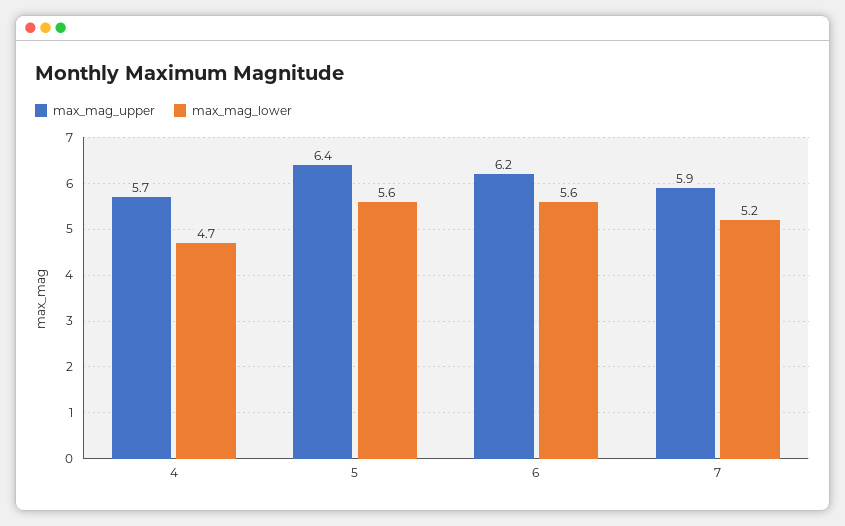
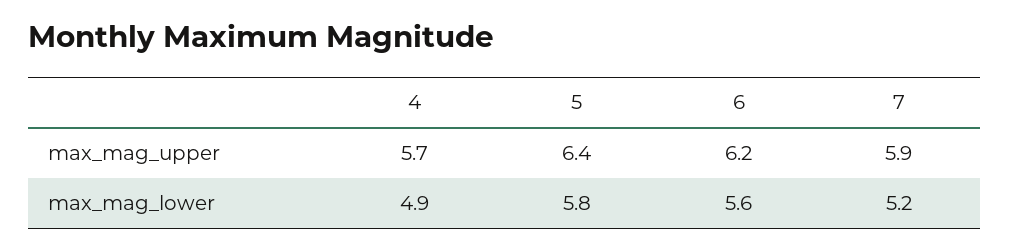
max_mag_lower, 4: 4.7 -> 4.9
max_mag_lower, 5: 5.6 -> 5.8

